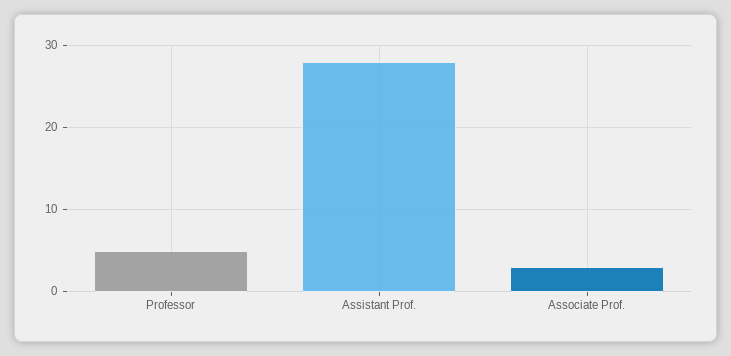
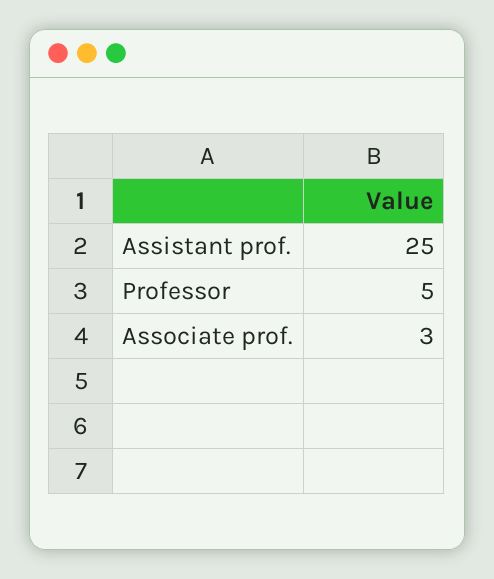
Assistant Prof.: 28 -> 25

